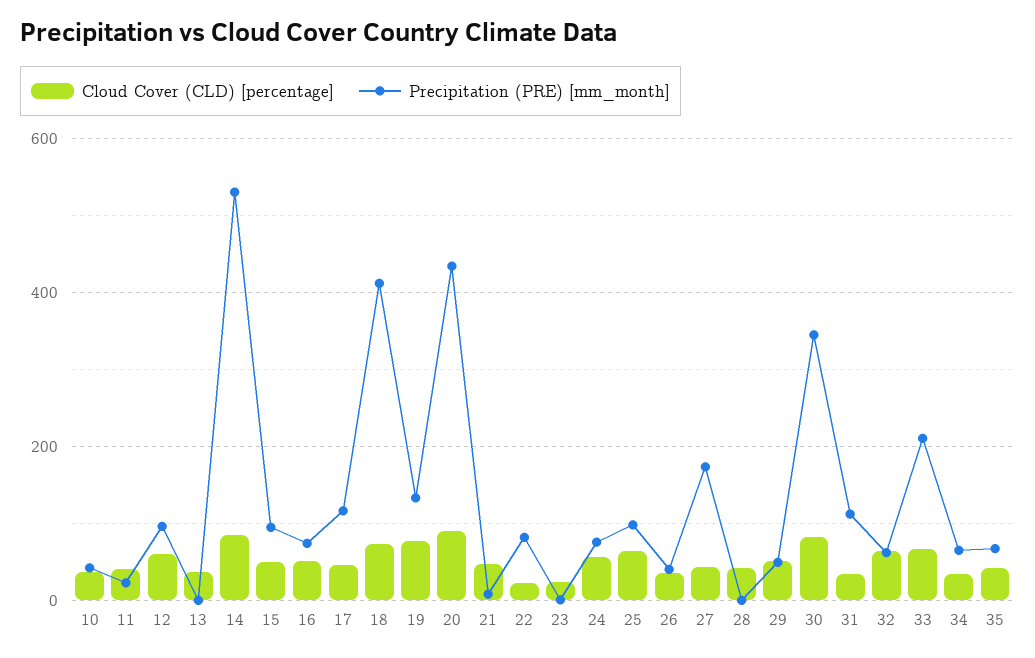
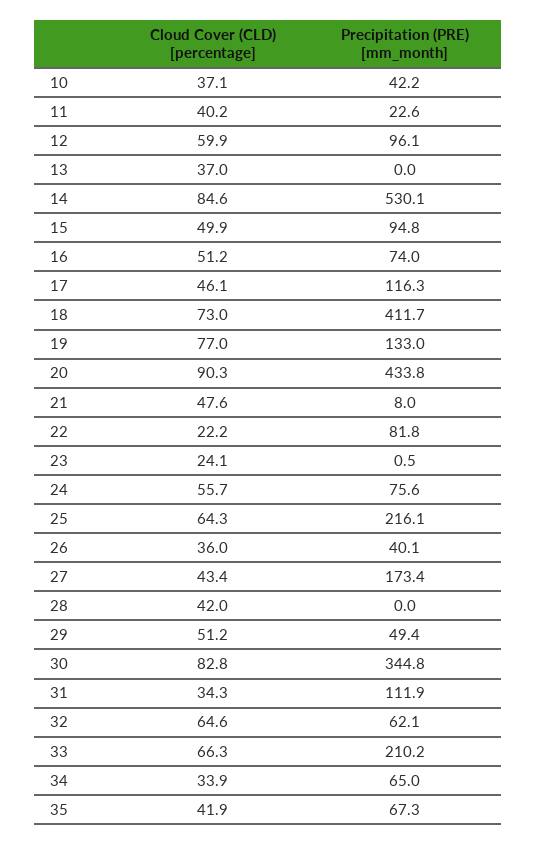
Precipitation (PRE) [mm_month], 25: 100 -> 216.1

